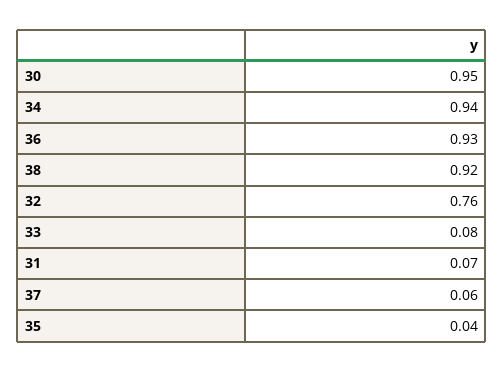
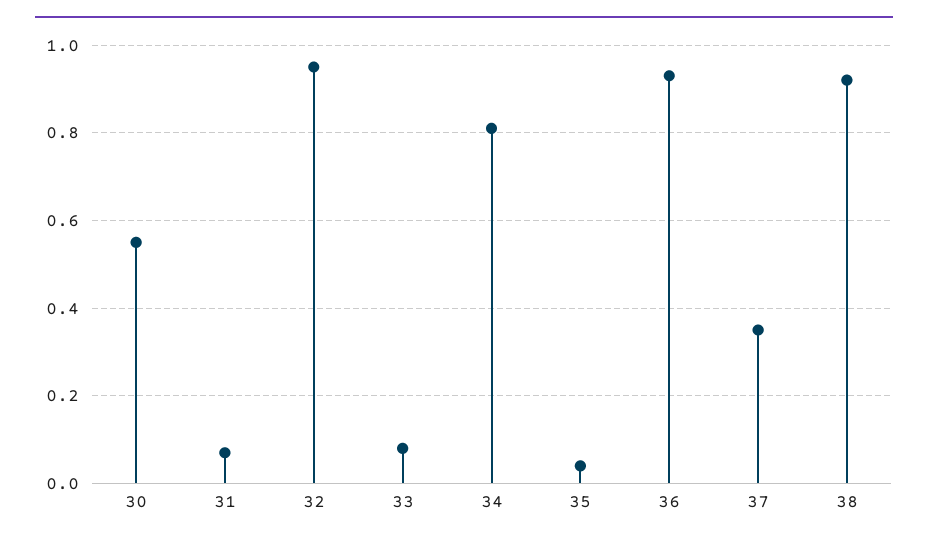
30: 0.95 -> 0.55
34: 0.94 -> 0.8
32: 0.76 -> 0.95
37: 0.06 -> 0.35

